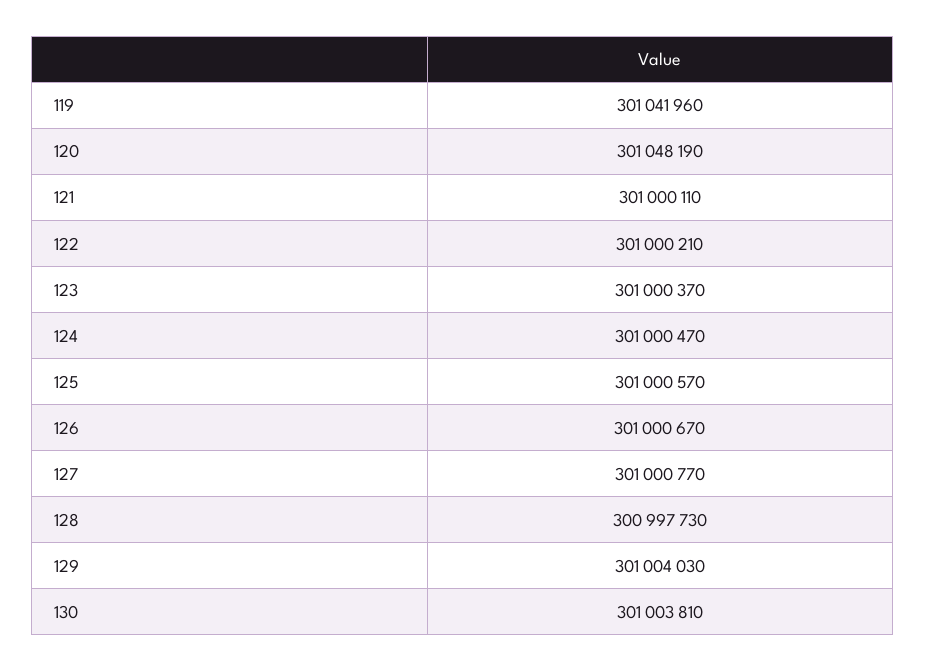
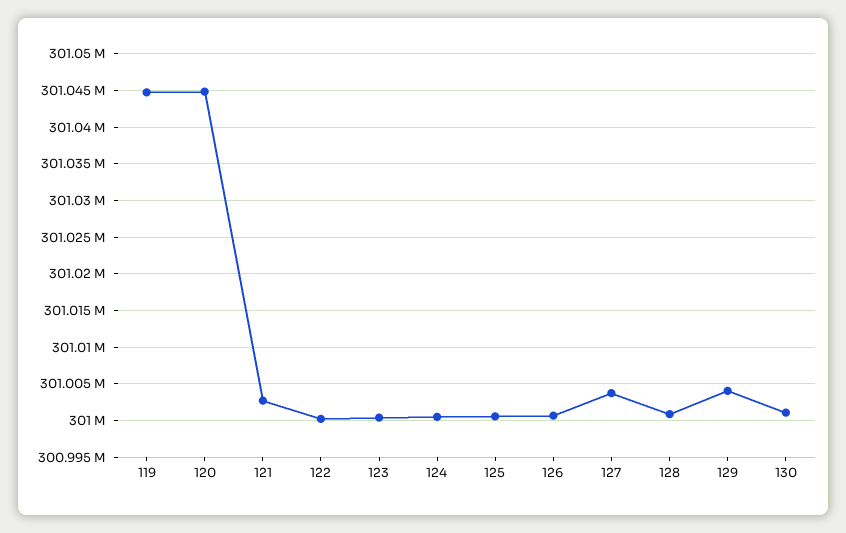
119: 301041960 -> 301045000
120: 301048190 -> 301045000
121: 301000110 -> 301003000
127: 301000770 -> 301004000
128: 300997730 -> 301001000
130: 301003810 -> 301001000

